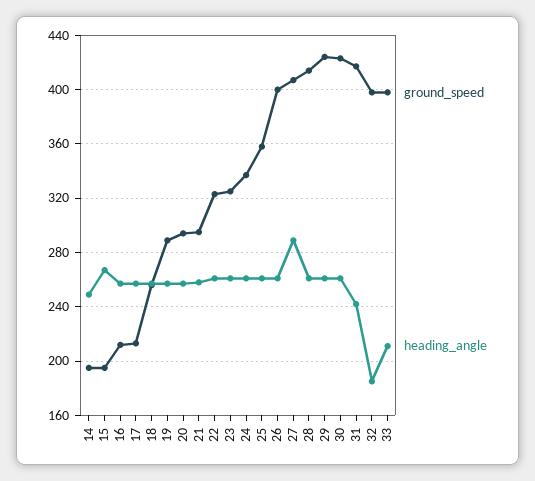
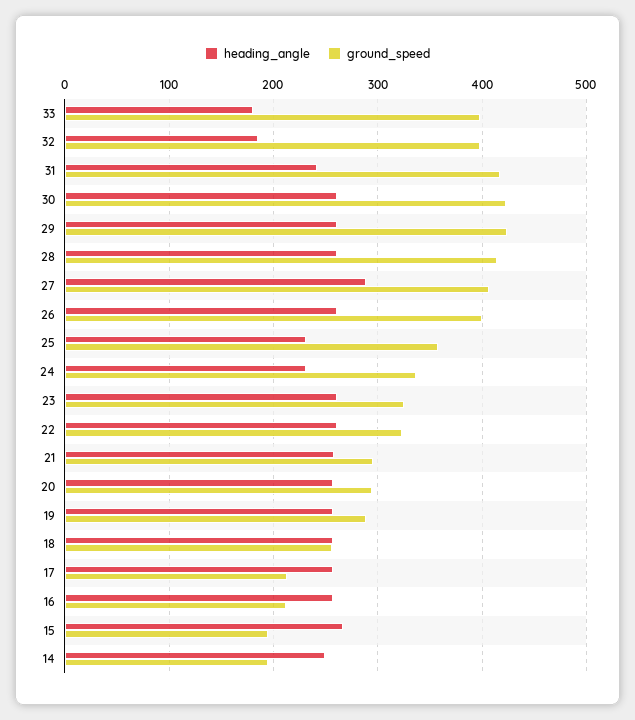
heading_angle, 24: 260 -> 230
heading_angle, 25: 260 -> 230
heading_angle, 33: 210 -> 180

